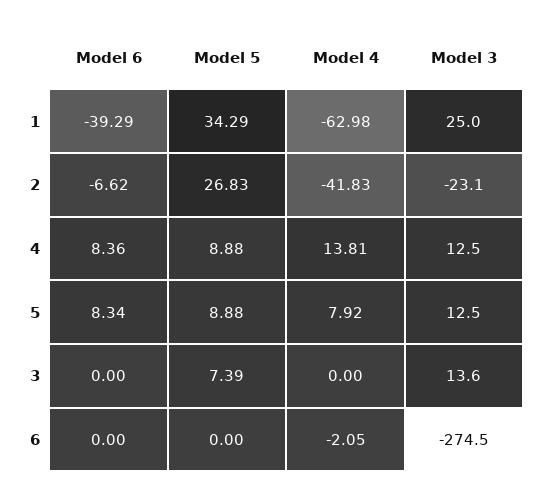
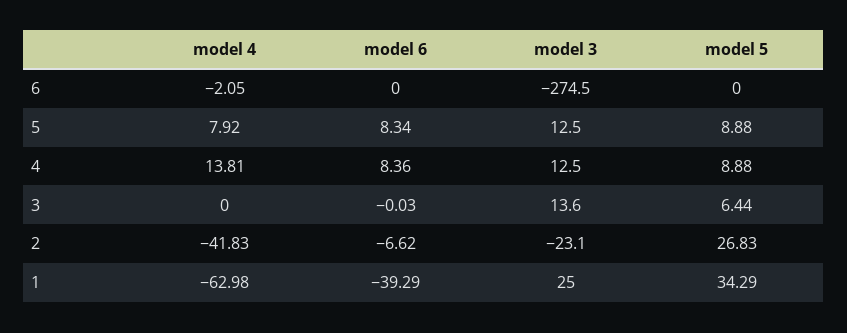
Model 6, 3: 0 -> -0.03
Model 5, 3: 7.39 -> 6.44

